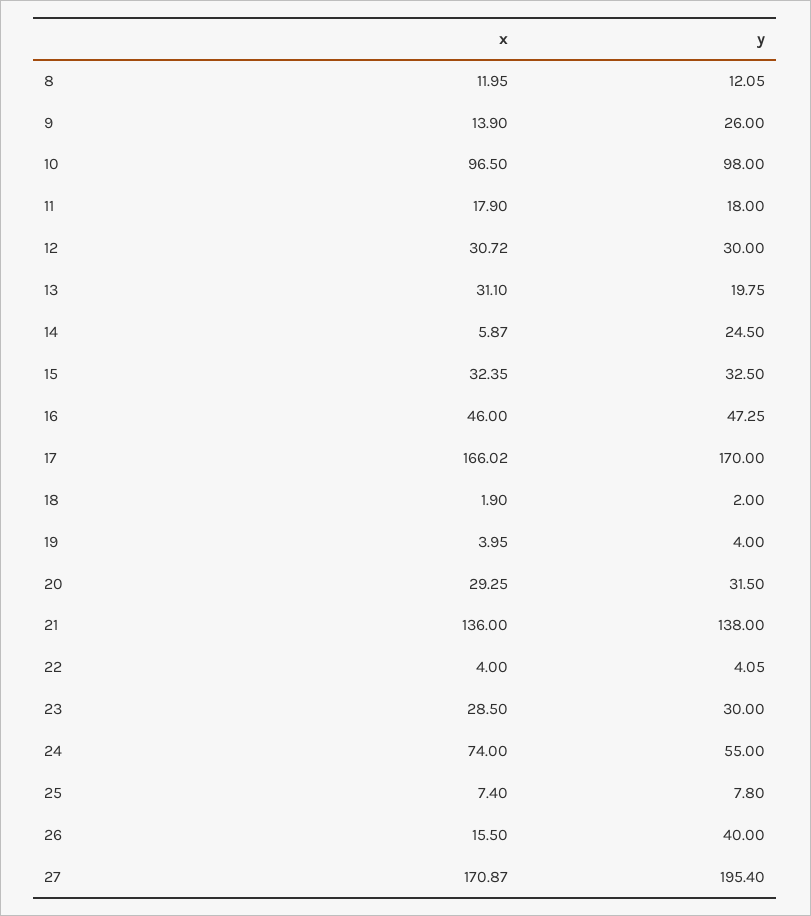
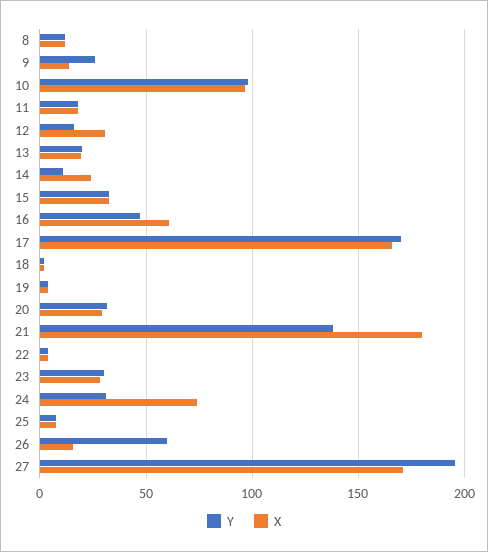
y, 12: 30 -> 15
x, 13: 31.1 -> 20
x, 14: 5.87 -> 25
y, 14: 24.5 -> 10
x, 16: 46 -> 60
x, 21: 136 -> 180
y, 24: 55 -> 30
y, 26: 40 -> 60

